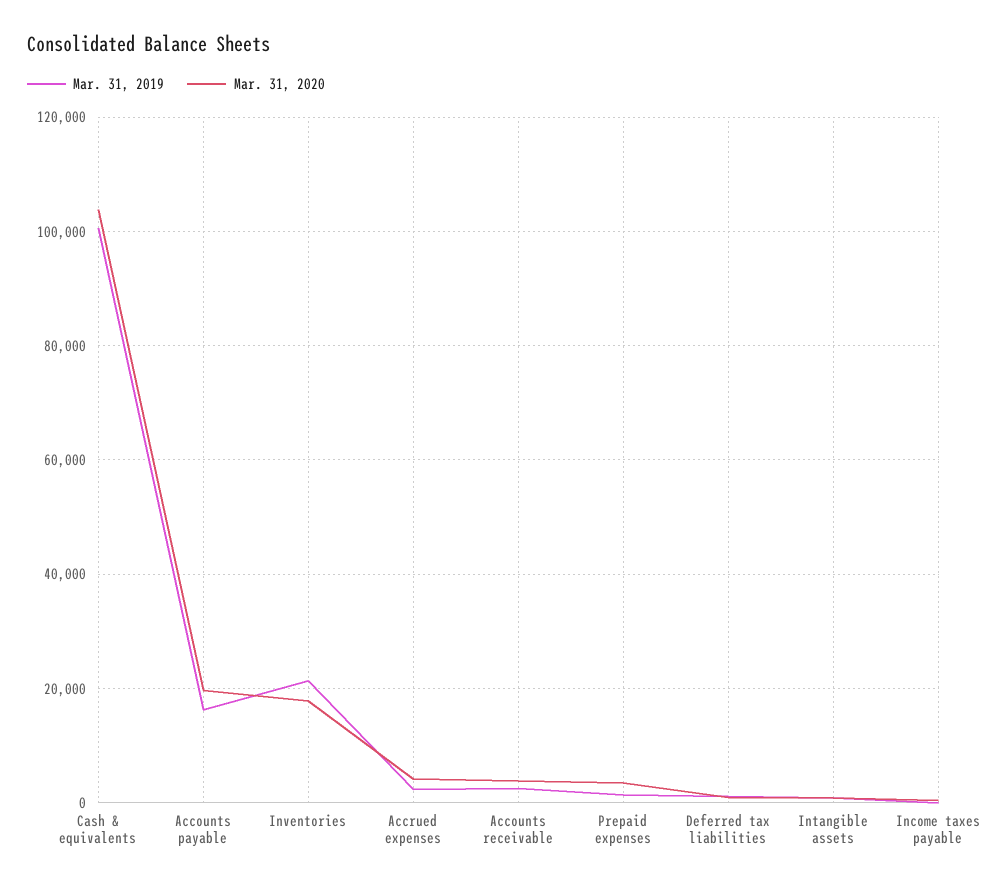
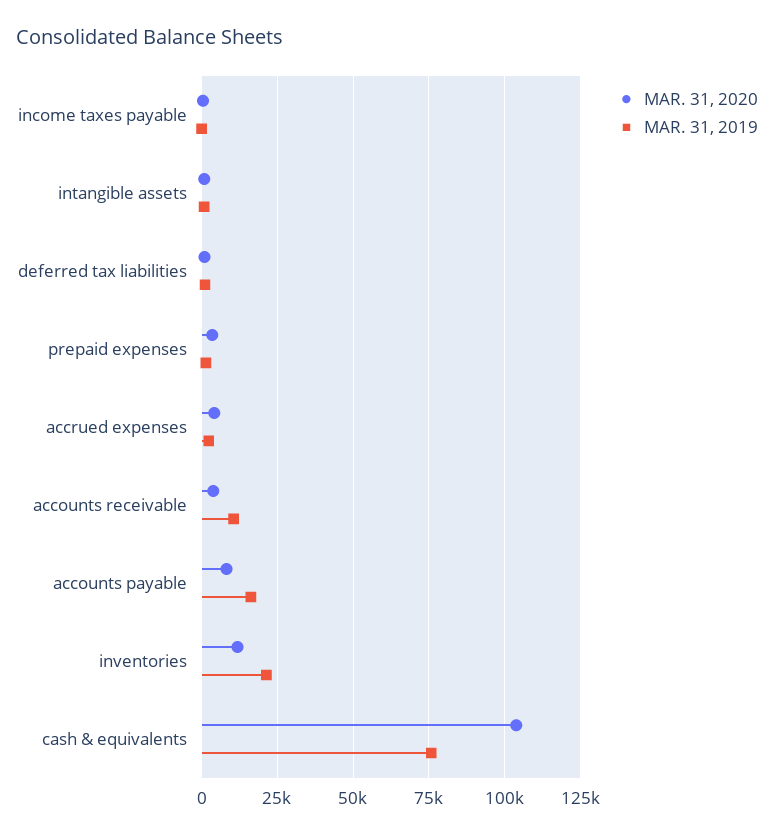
Mar. 31, 2019, Cash & equivalents: 100000 -> 75000
Mar. 31, 2020, Accounts payable: 20000 -> 7500
Mar. 31, 2020, Inventories: 18000 -> 12500
Mar. 31, 2019, Accounts receivable: 2000 -> 10000

